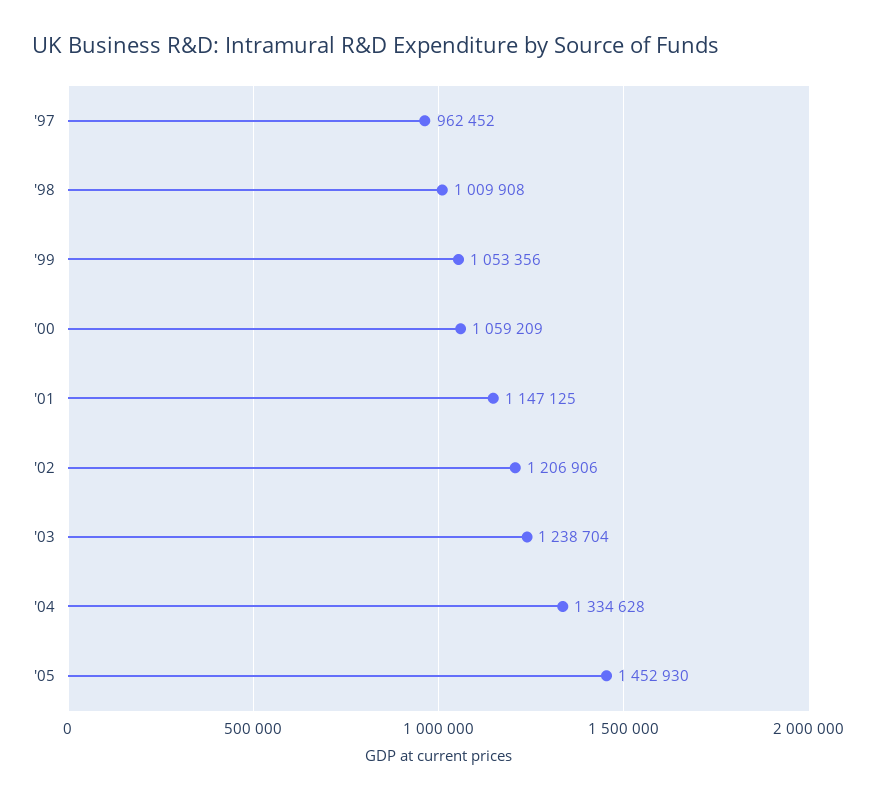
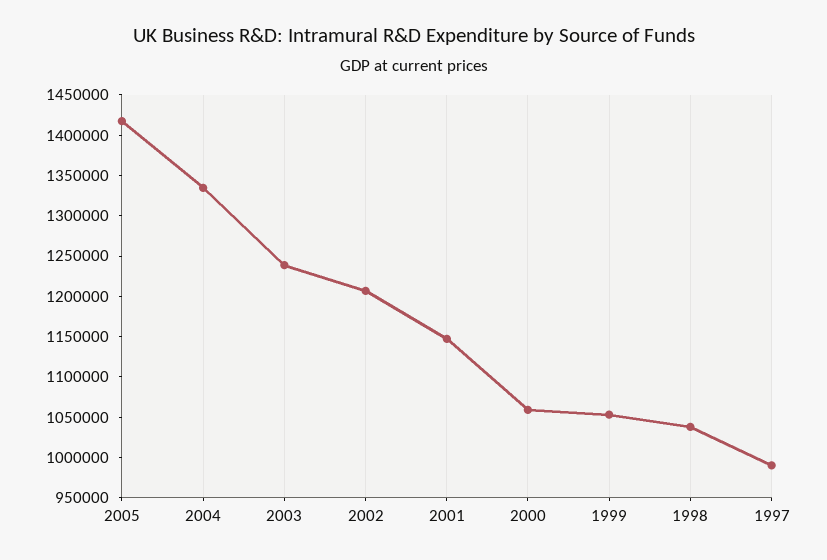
'97: 962452 -> 990000
'98: 1009908 -> 1040000
'05: 1452930 -> 1420000

